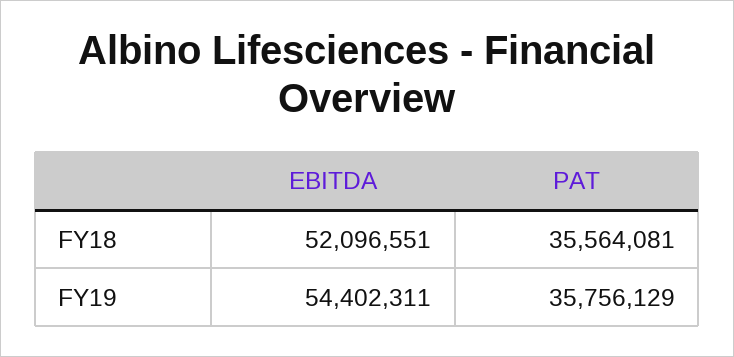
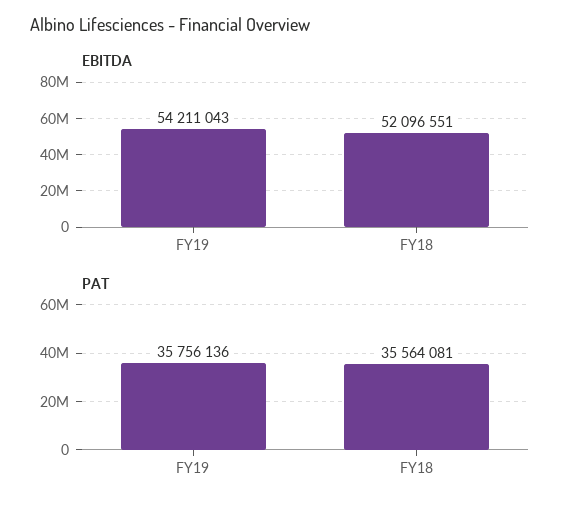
EBITDA, FY19: 54402311 -> 54211043
PAT, FY19: 35756129 -> 35756136

